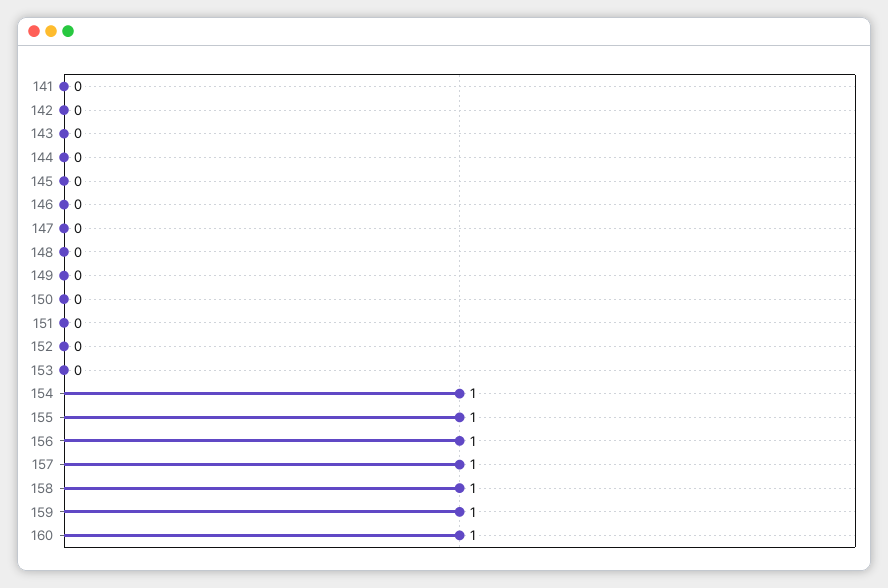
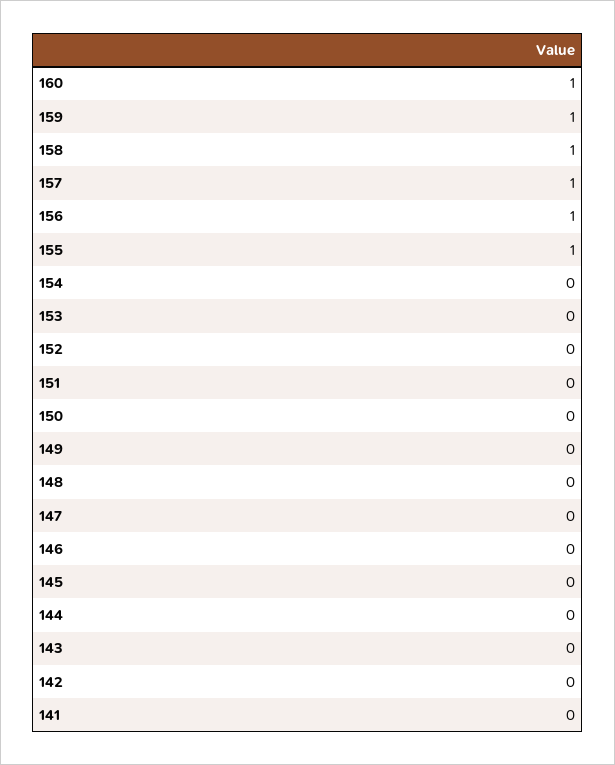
154: 1 -> 0

